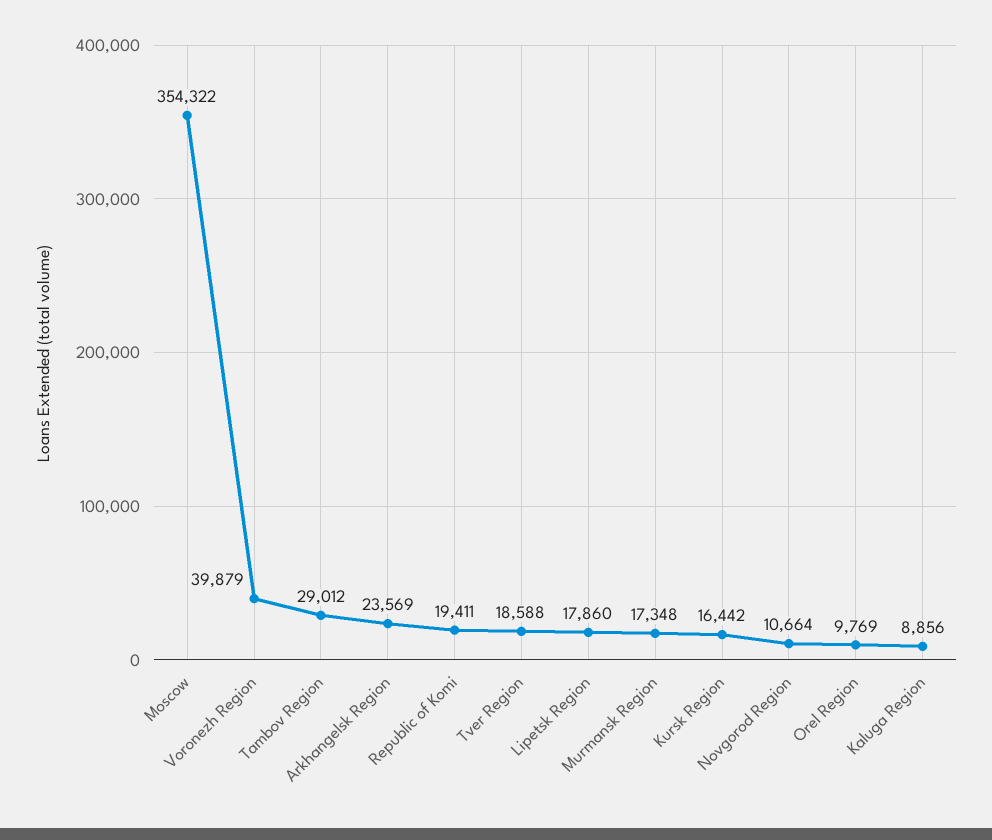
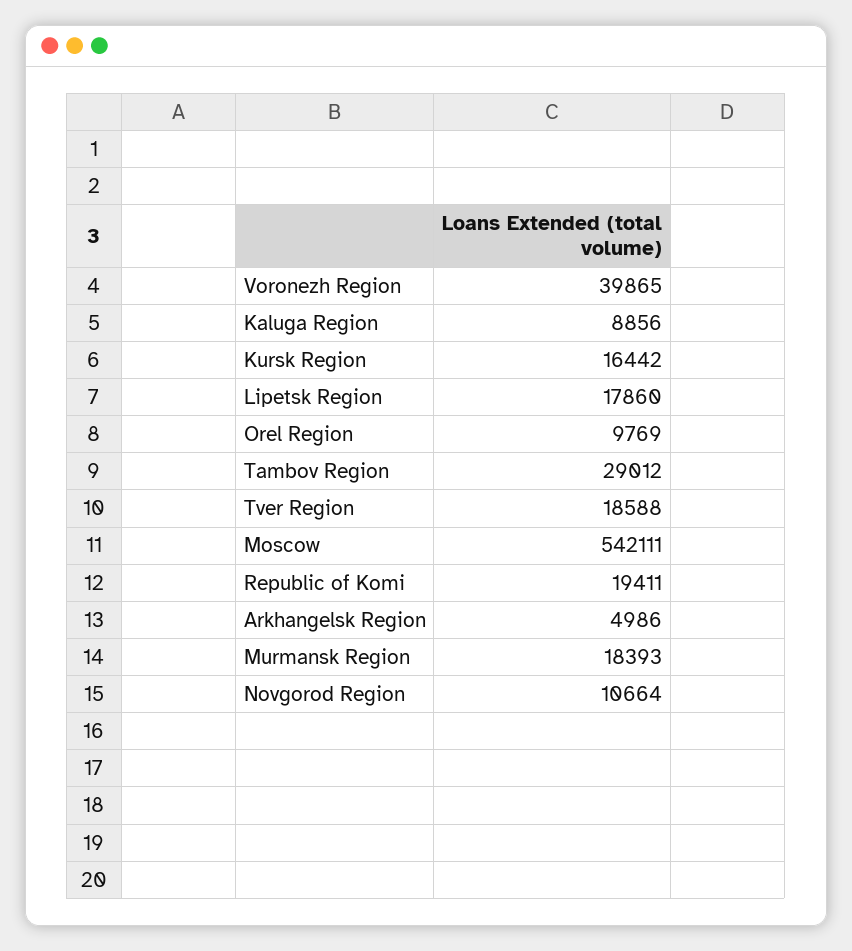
Moscow: 354322 -> 542111
Voronezh Region: 39879 -> 39865
Arkhangelsk Region: 23569 -> 4986
Murmansk Region: 17348 -> 18393

